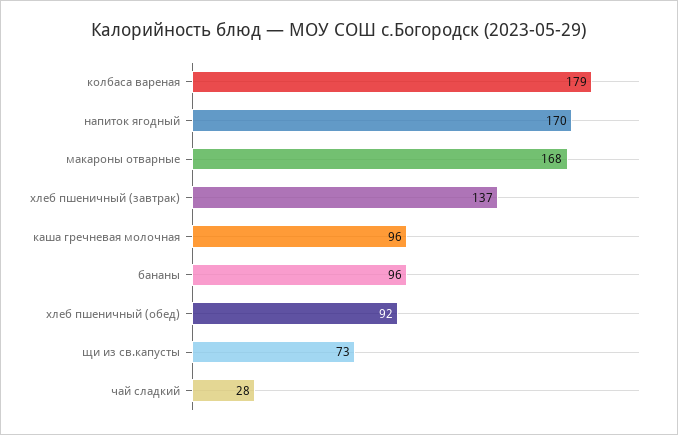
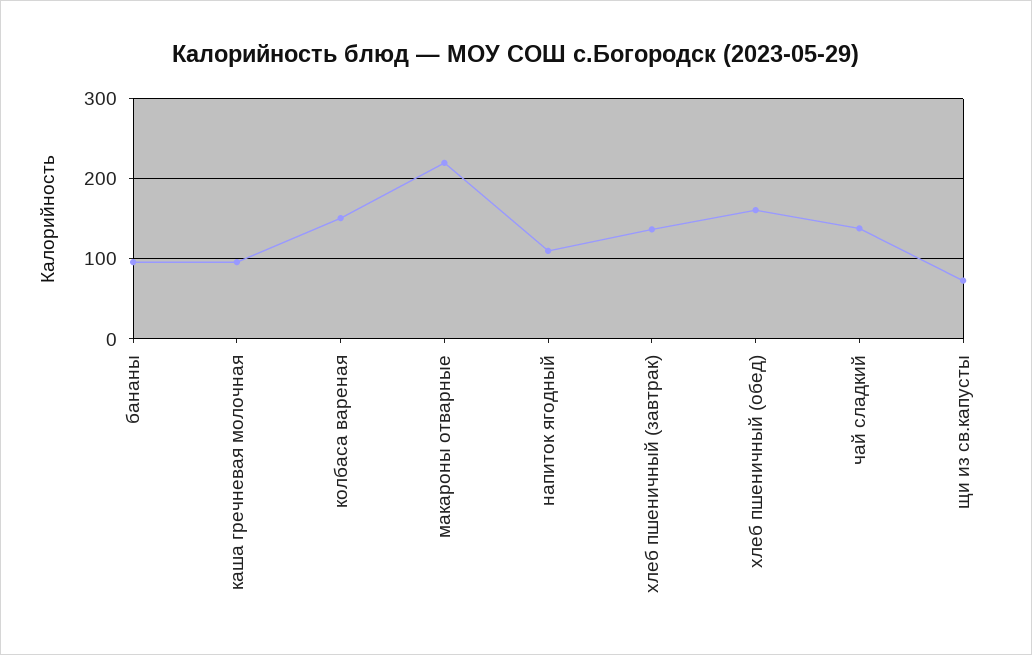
колбаса вареная: 179 -> 150
напиток ягодный: 170 -> 110
макароны отварные: 168 -> 220
хлеб пшеничный (обед): 92 -> 160
чай сладкий: 28 -> 140

